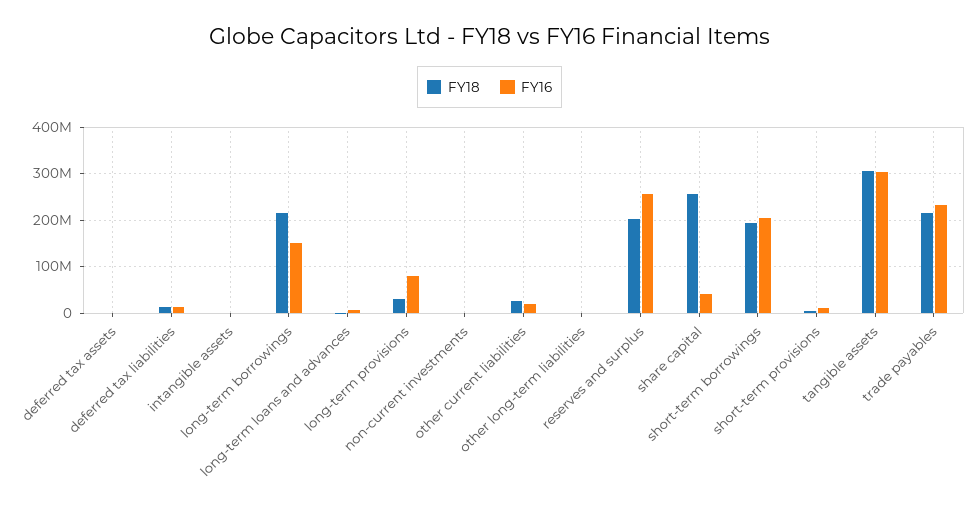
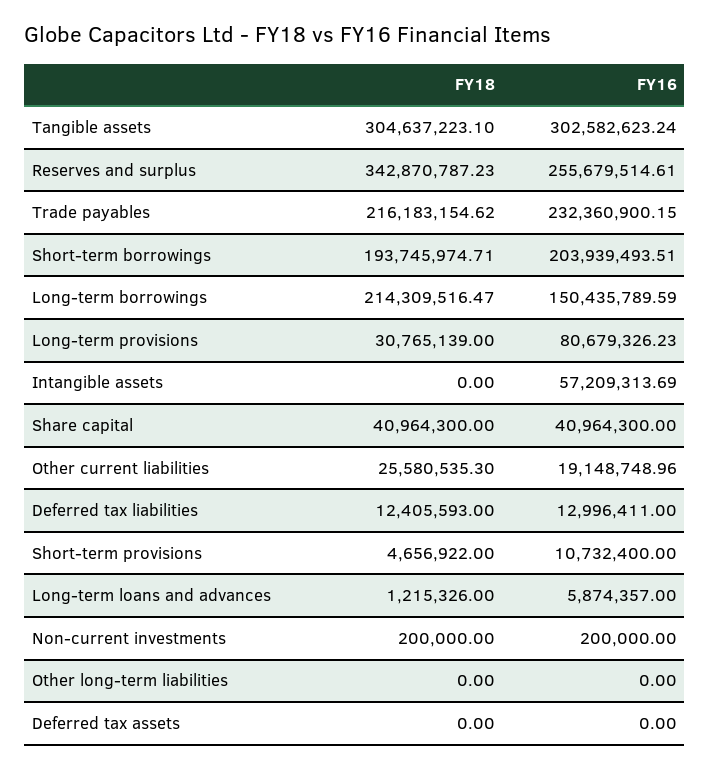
FY16, intangible assets: 0 -> 57209313.69
FY18, reserves and surplus: 200000000 -> 342870787.23
FY18, share capital: 260000000 -> 40964300

